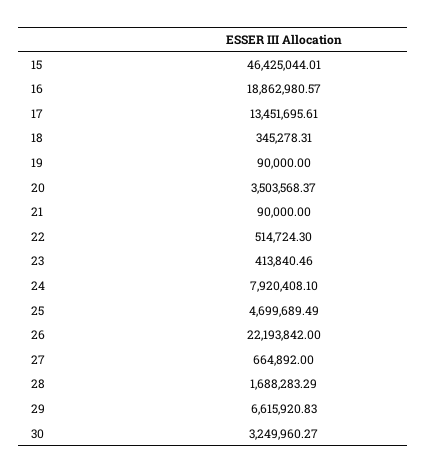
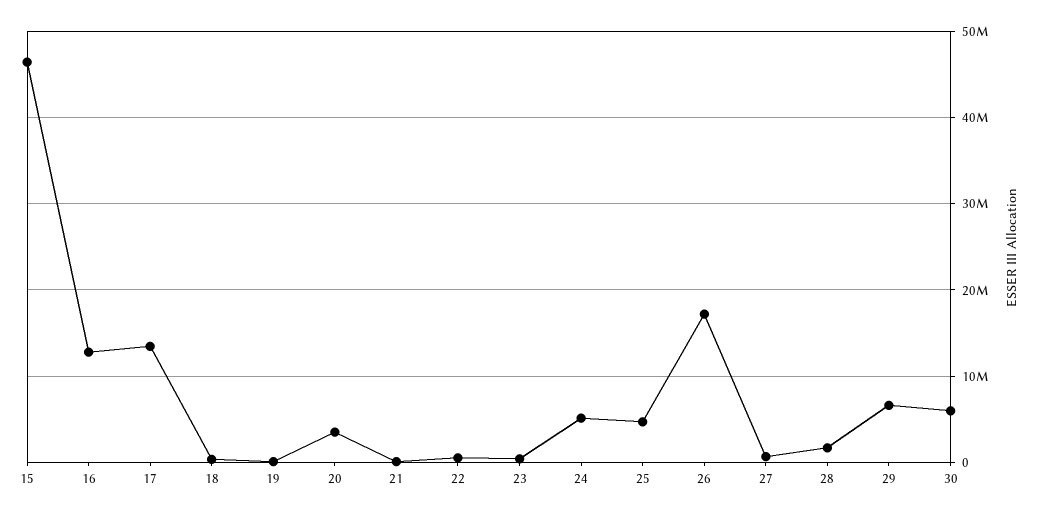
16: 18862980.57 -> 13000000
24: 7920408.1 -> 5000000
26: 22193842 -> 17000000
30: 3249960.27 -> 6000000

